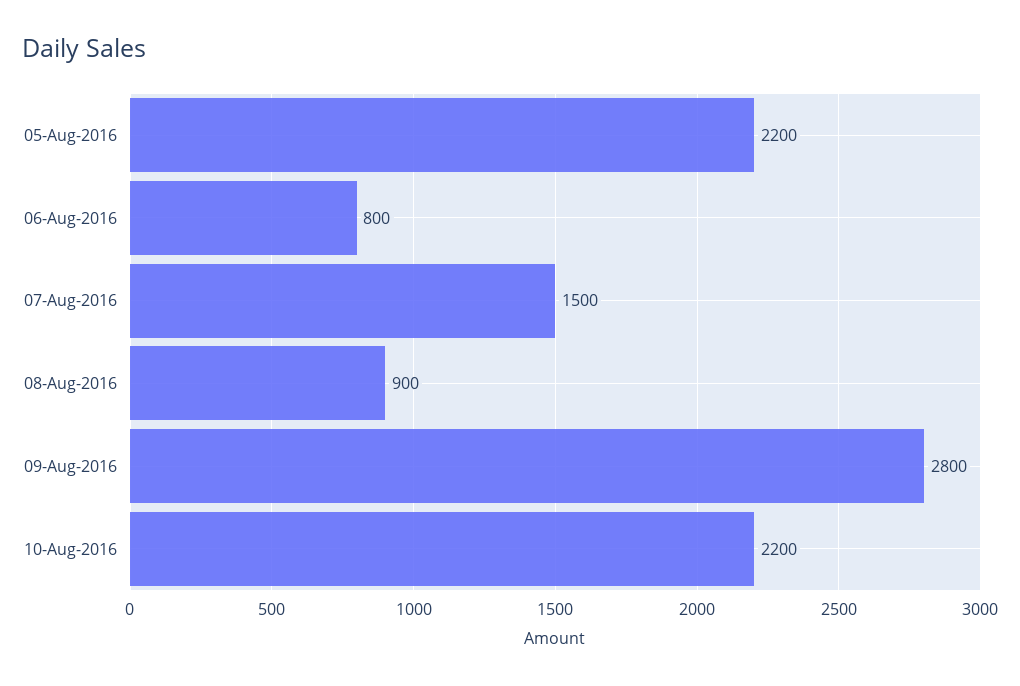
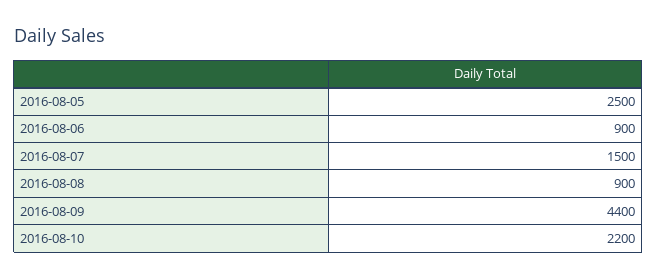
05-Aug-2016: 2200 -> 2500
06-Aug-2016: 800 -> 900
09-Aug-2016: 2800 -> 4400

